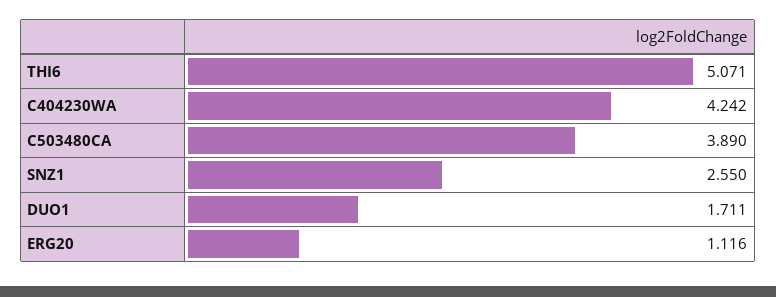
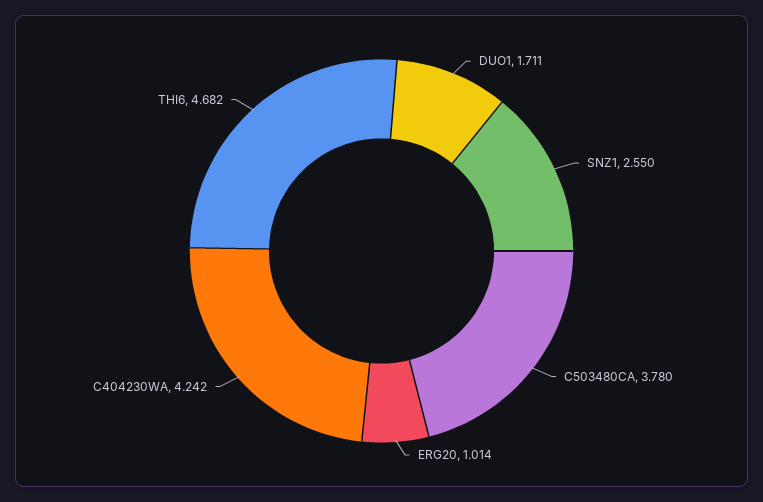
THI6: 5.071 -> 4.682
C503480CA: 3.89 -> 3.78
ERG20: 1.116 -> 1.014

